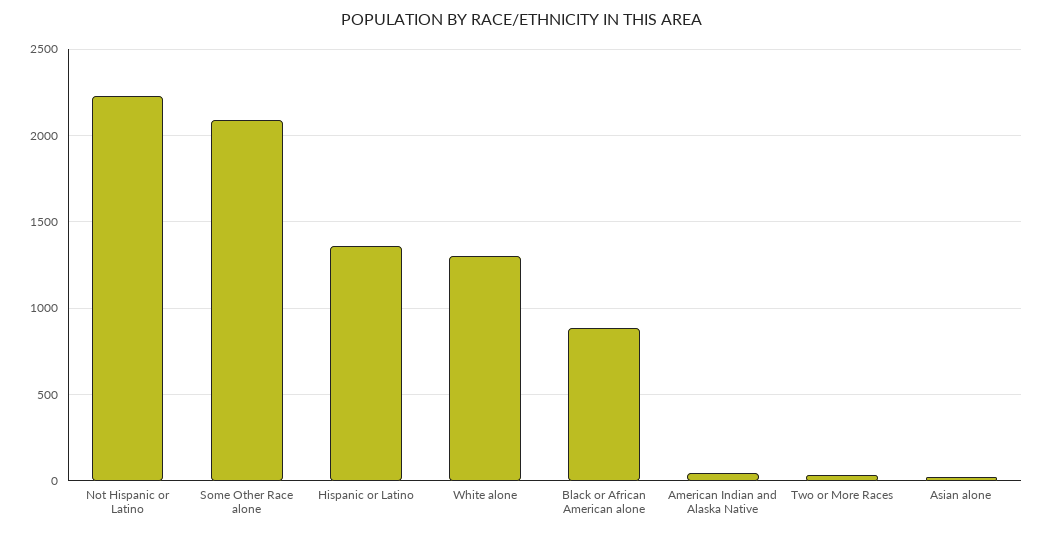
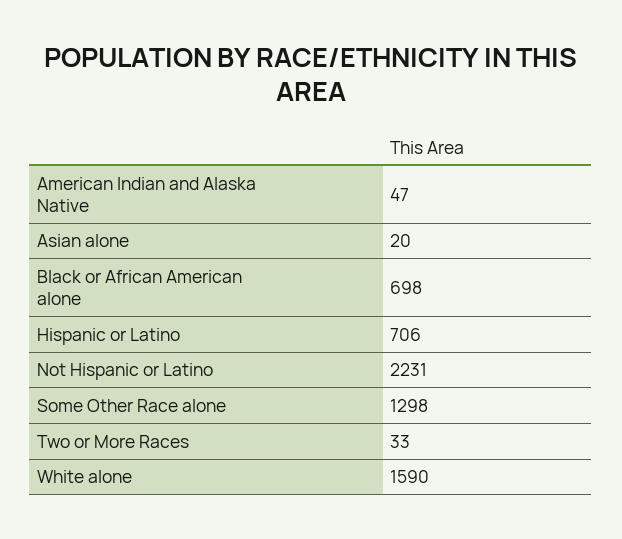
Some Other Race alone: 2100 -> 1298
Hispanic or Latino: 1350 -> 706
White alone: 1300 -> 1590
Black or African American alone: 900 -> 698

